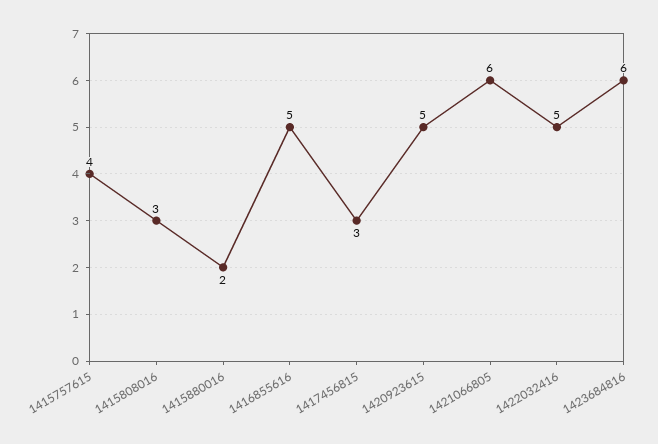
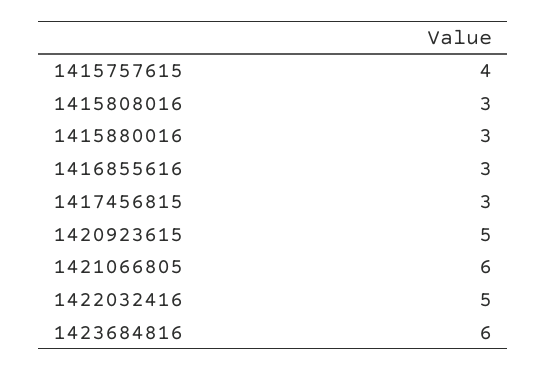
1415880016: 2 -> 3
1416855616: 5 -> 3

